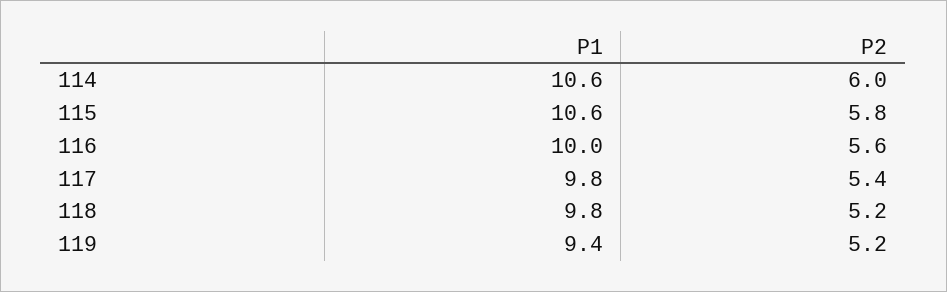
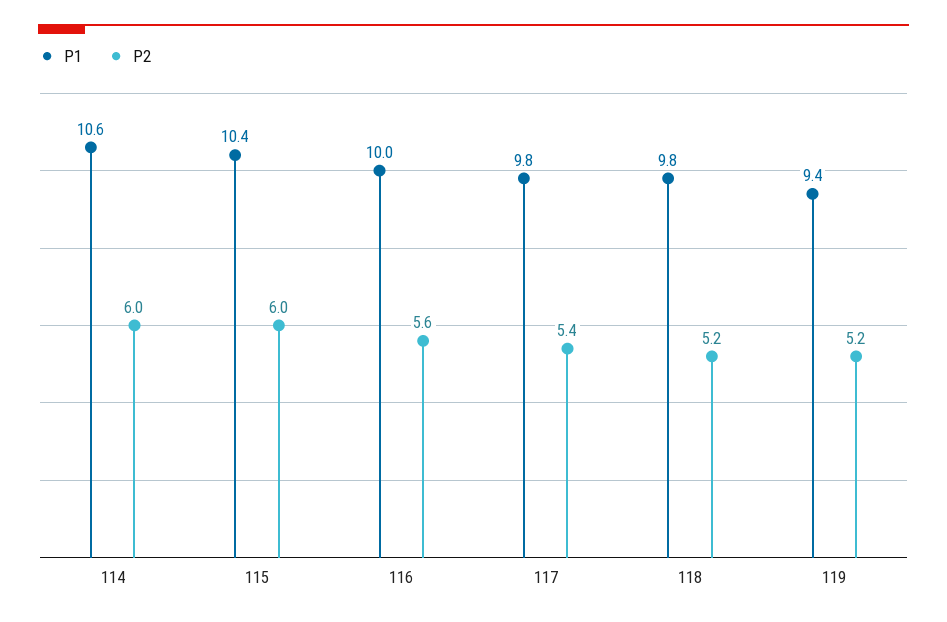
P1, 115: 10.6 -> 10.4
P2, 115: 5.8 -> 6

